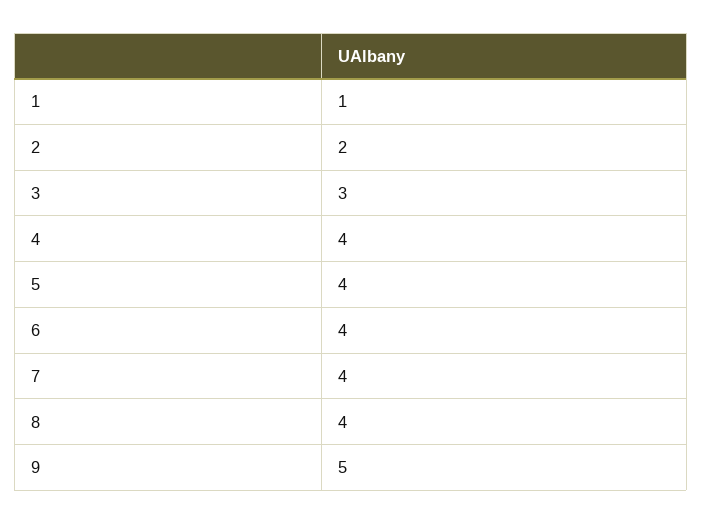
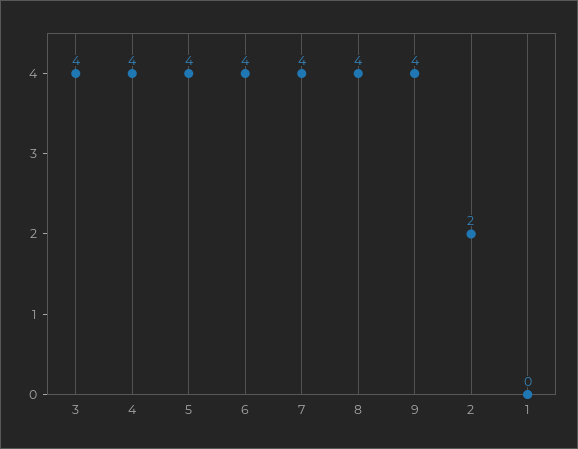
1: 1 -> 0
3: 3 -> 4
9: 5 -> 4

